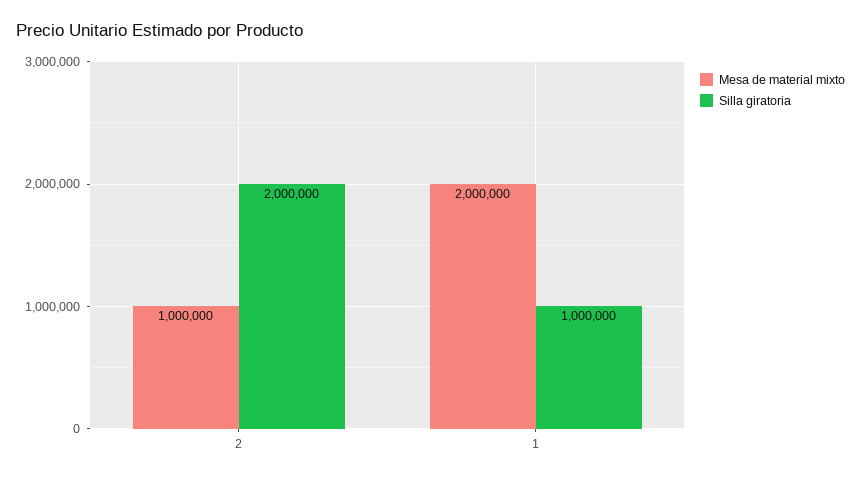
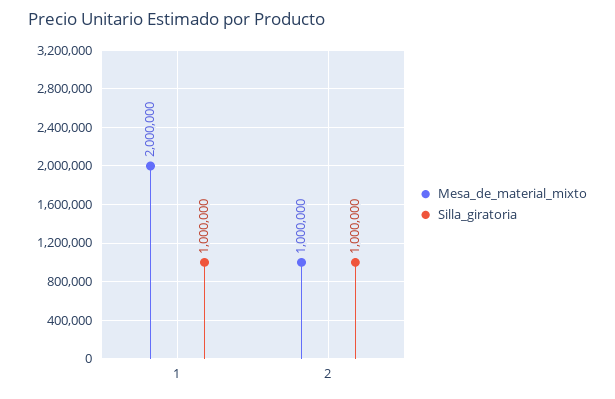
Silla giratoria, 2: 2000000 -> 1000000

